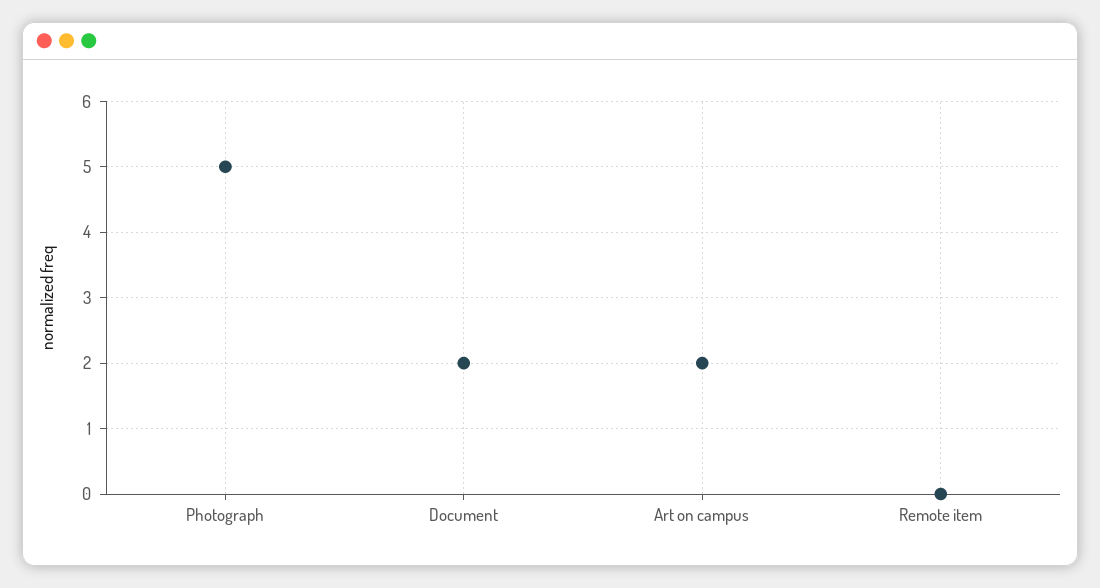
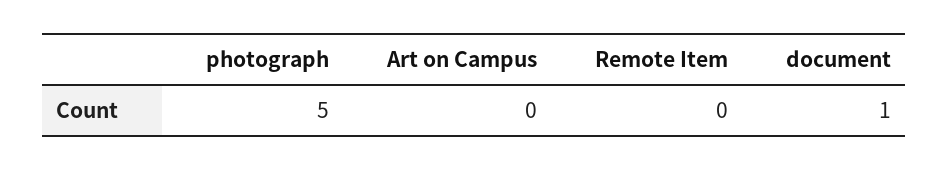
Document: 2 -> 1
Art on campus: 2 -> 0

